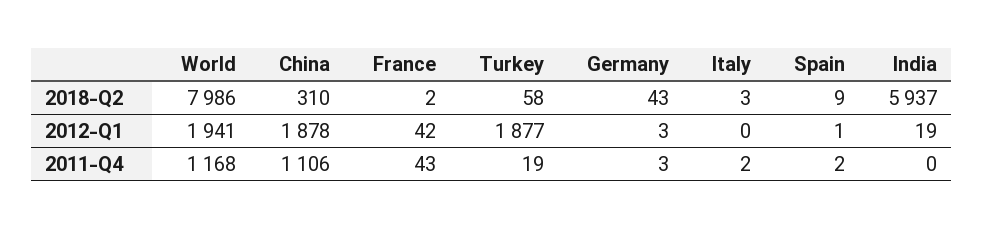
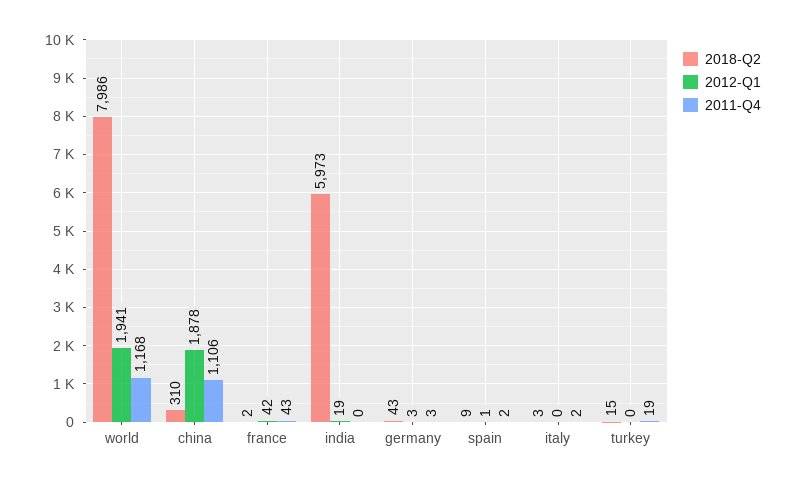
2018-Q2, Turkey: 58 -> 15
2018-Q2, India: 5937 -> 5973
2012-Q1, Turkey: 1877 -> 0

